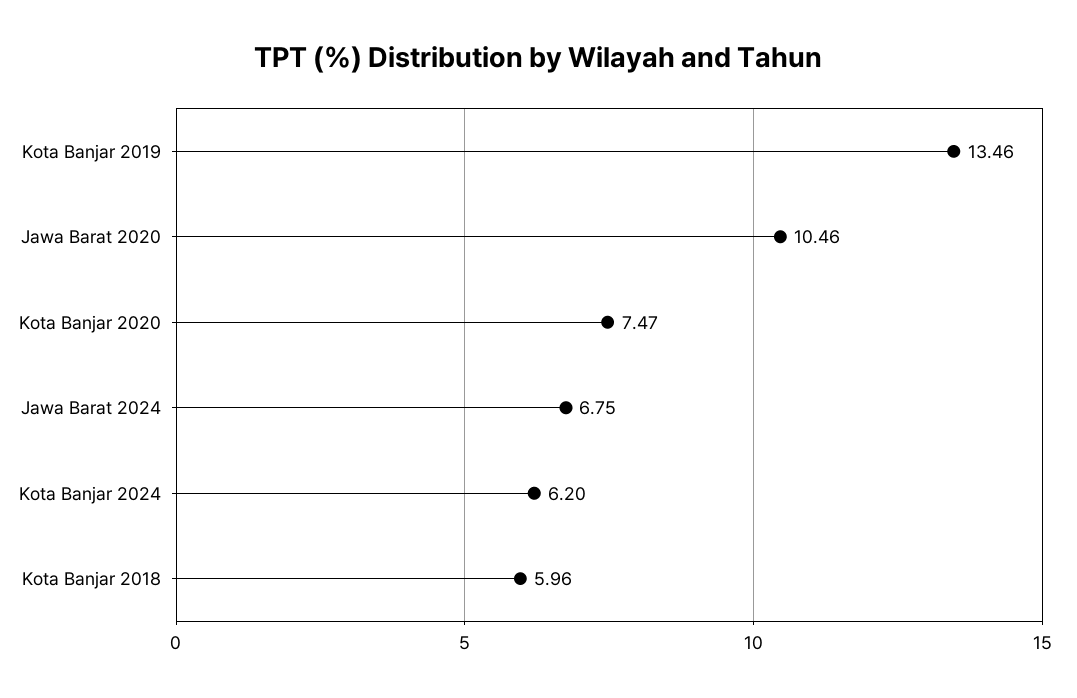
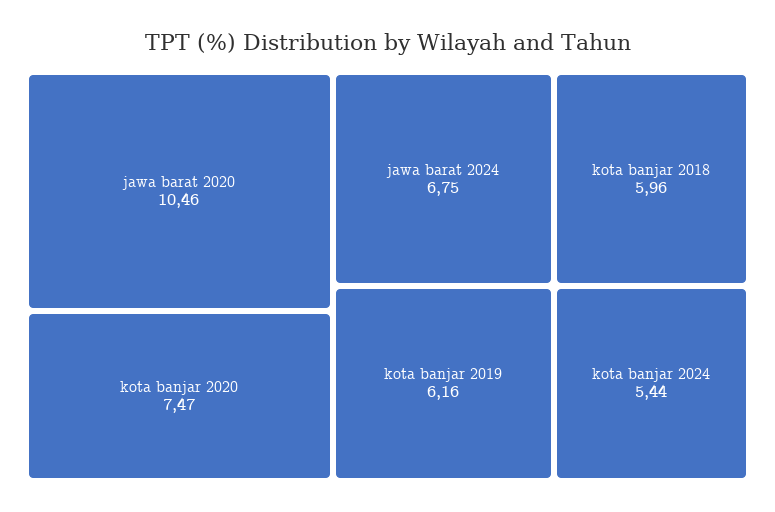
Kota Banjar 2019: 13.46 -> 6.16
Kota Banjar 2024: 6.2 -> 5.44

